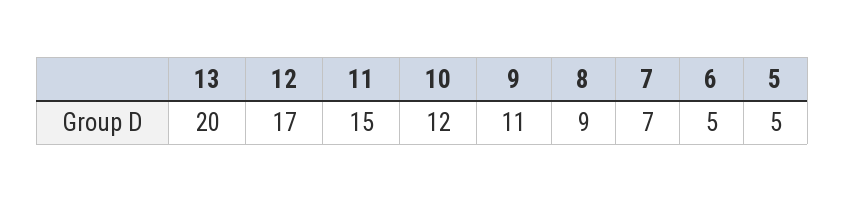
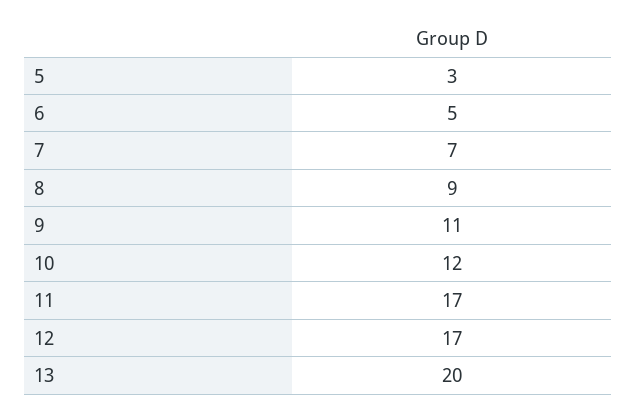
11: 15 -> 17
5: 5 -> 3

